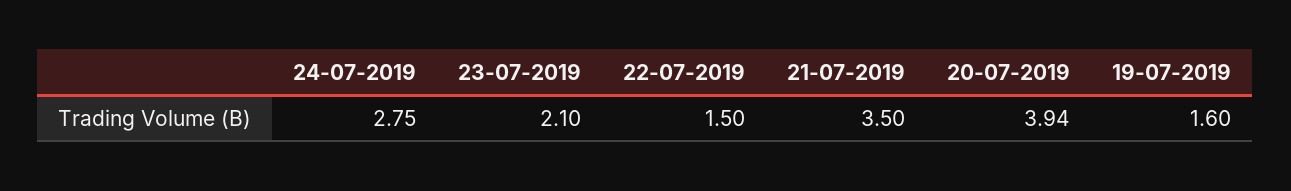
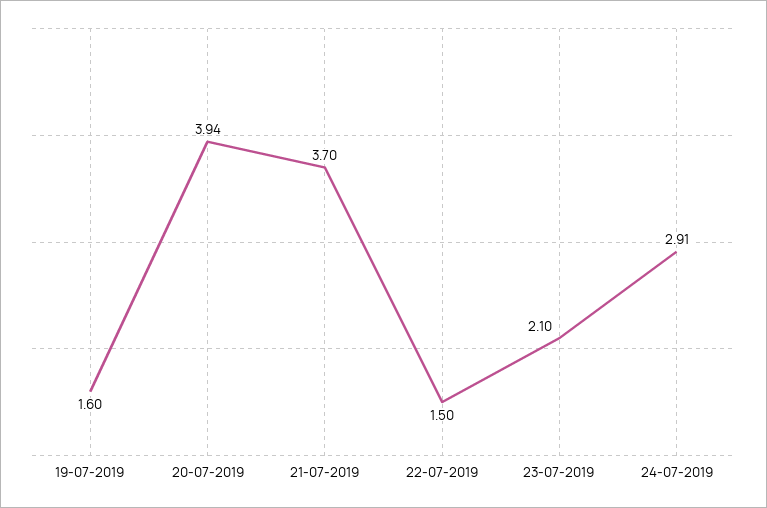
24-07-2019: 2.75 -> 2.91
21-07-2019: 3.5 -> 3.7

